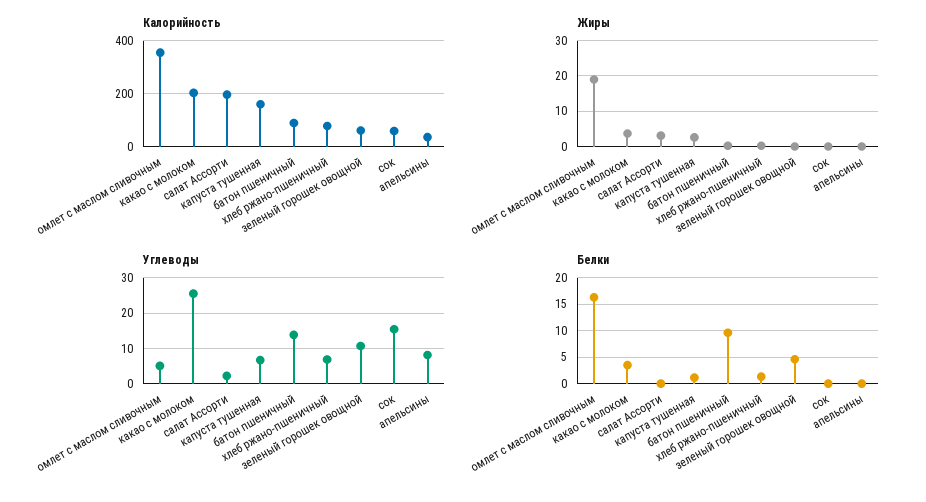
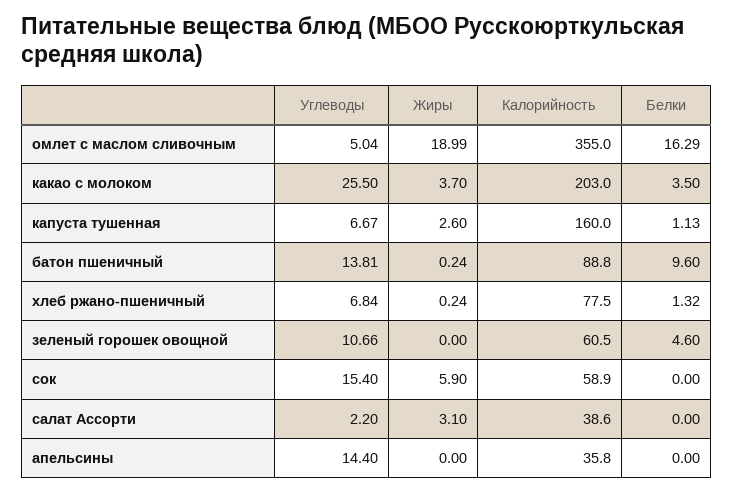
Калорийность, салат Ассорти: 200 -> 38.6
Жиры, сок: 0 -> 5.9
Углеводы, апельсины: 8 -> 14.4

